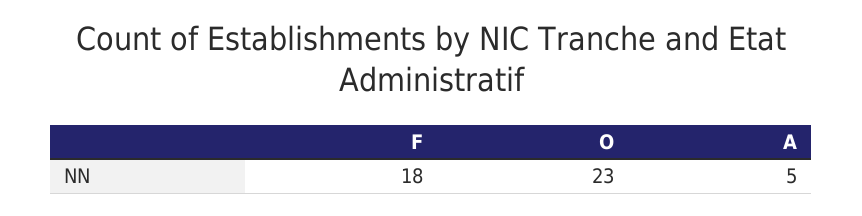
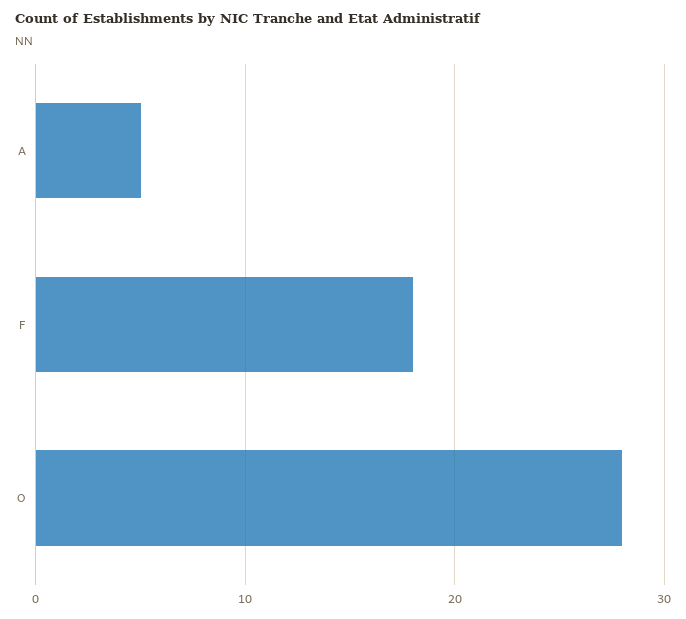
O: 23 -> 28

